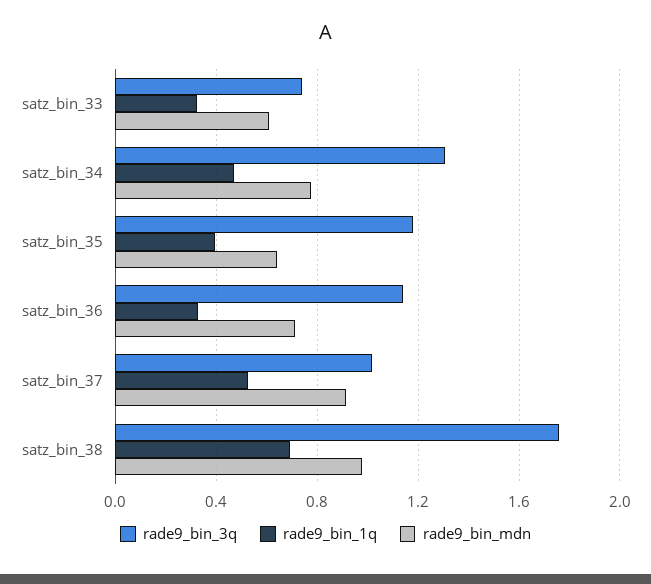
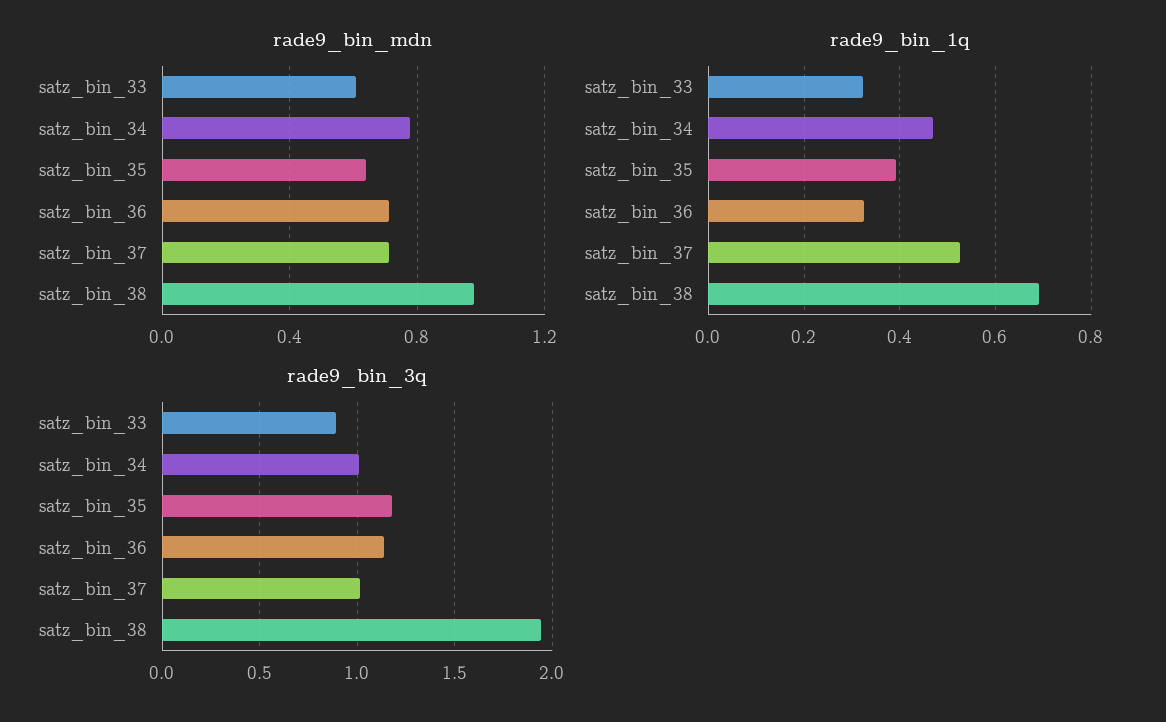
rade9_bin_3q, satz_bin_33: 0.75 -> 0.9
rade9_bin_3q, satz_bin_34: 1.3 -> 1
rade9_bin_mdn, satz_bin_37: 0.9 -> 0.7
rade9_bin_3q, satz_bin_38: 1.75 -> 1.95

